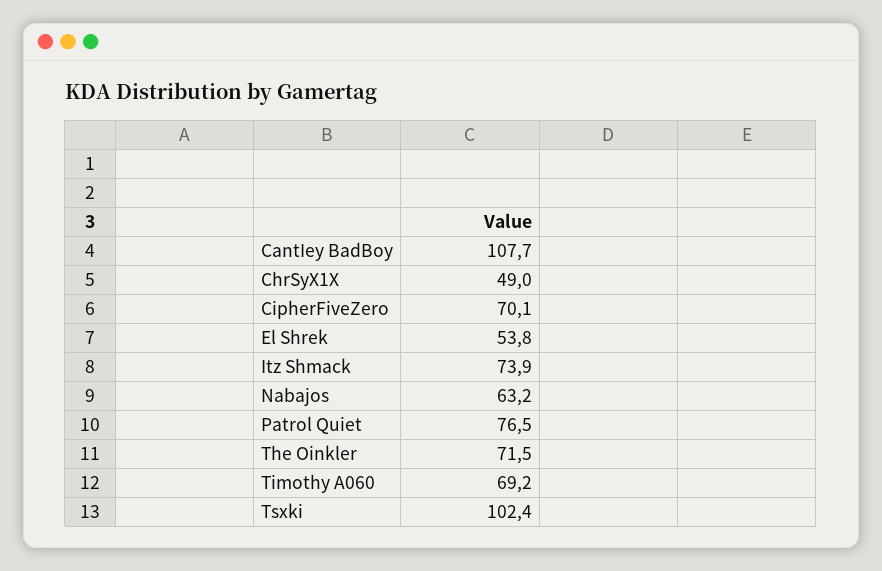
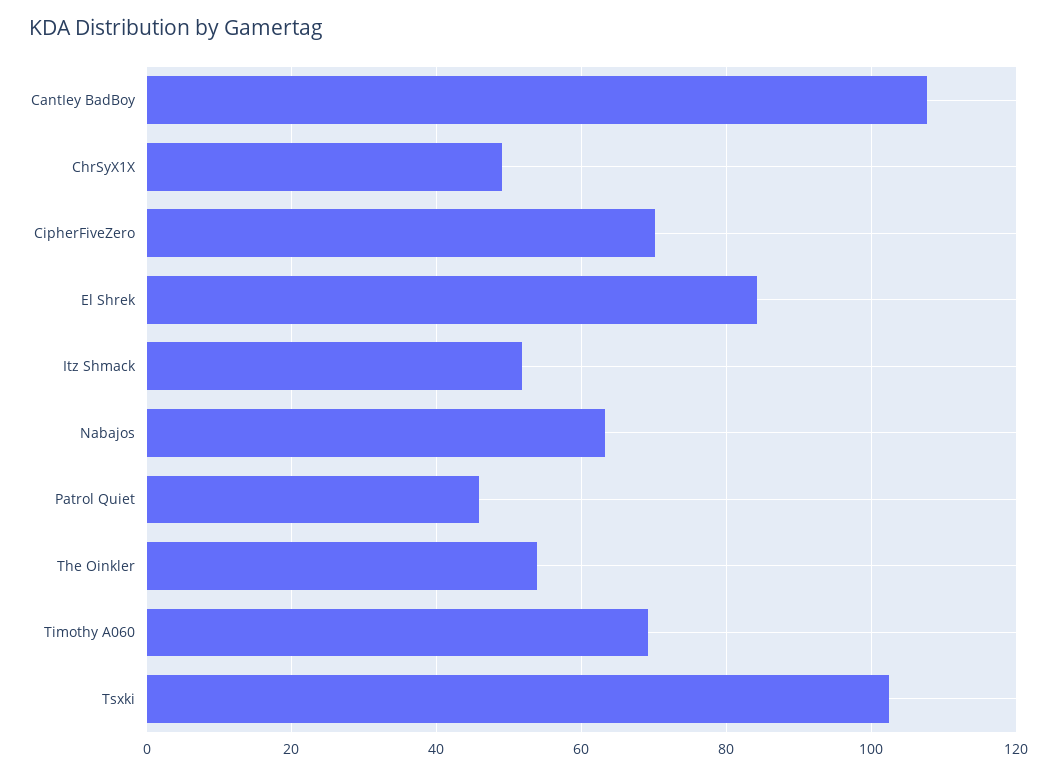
El Shrek: 53.8 -> 84
Itz Shmack: 73.9 -> 52
Patrol Quiet: 76.5 -> 46
The Oinkler: 71.5 -> 54

